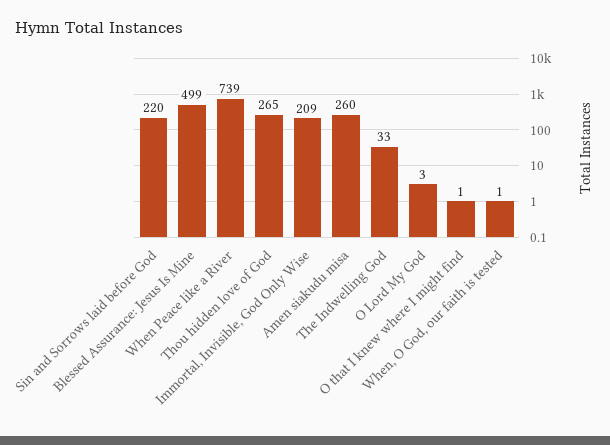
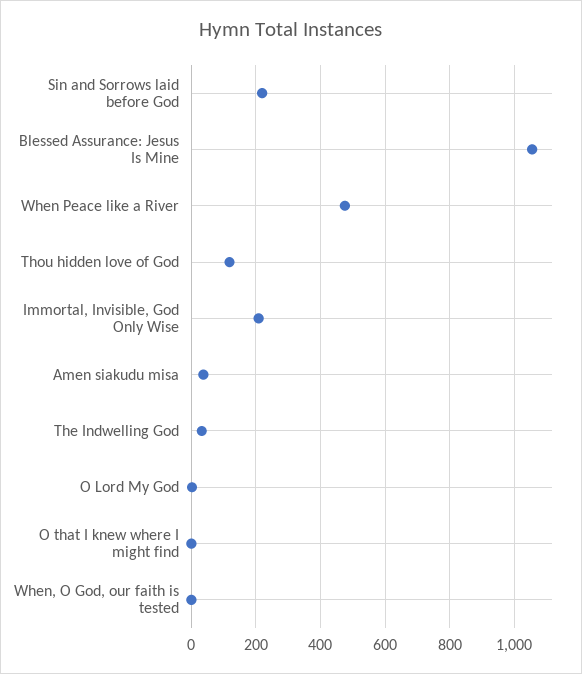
Blessed Assurance: Jesus Is Mine: 499 -> 1060
When Peace like a River: 739 -> 480
Thou hidden love of God: 265 -> 120
Amen siakudu misa: 260 -> 40

